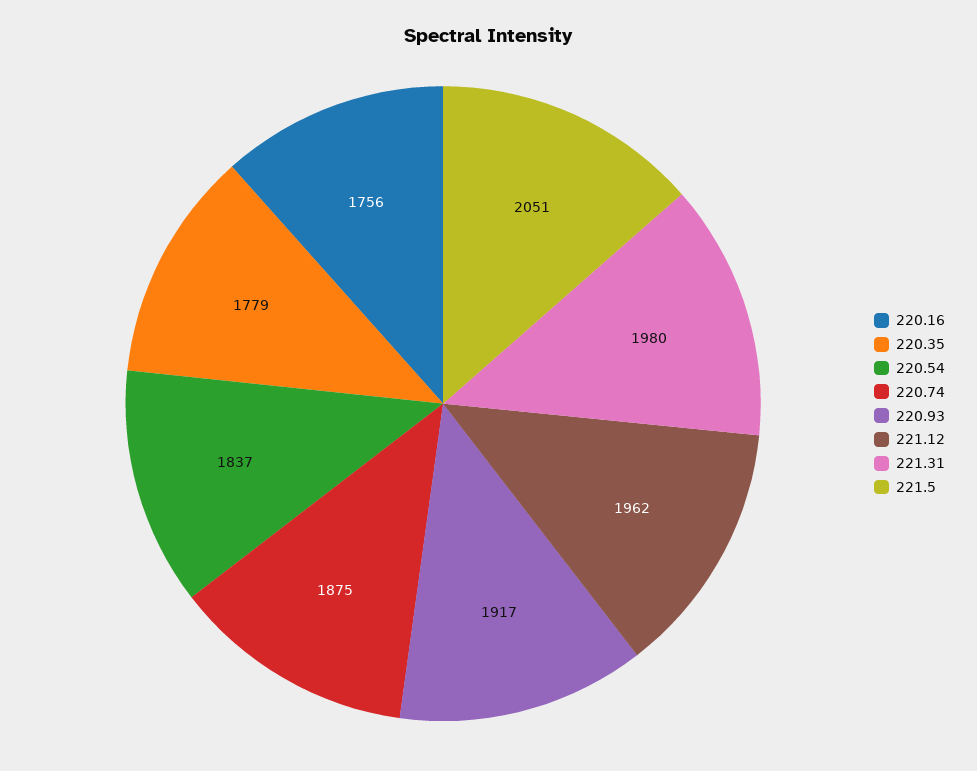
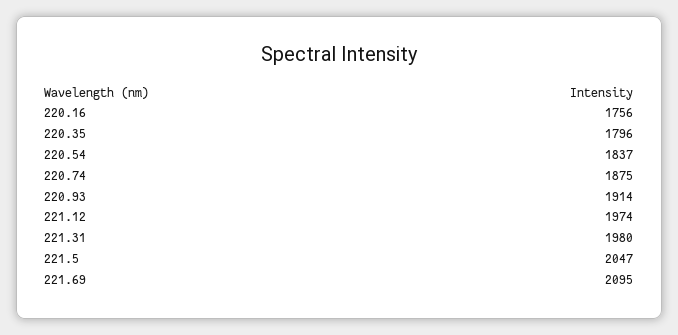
220.35: 1779 -> 1796
220.93: 1917 -> 1914
221.12: 1962 -> 1974
221.5: 2051 -> 2047
221.69: none -> 2095

